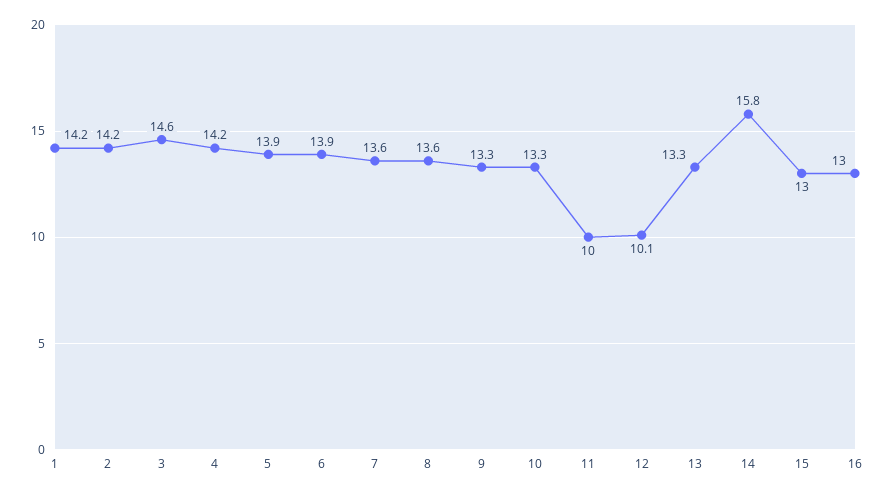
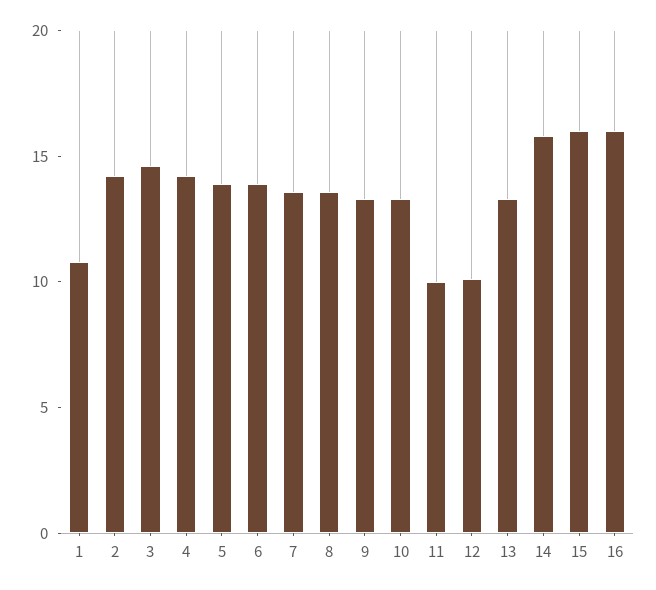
1: 14.2 -> 11
15: 13 -> 16
16: 13 -> 16

